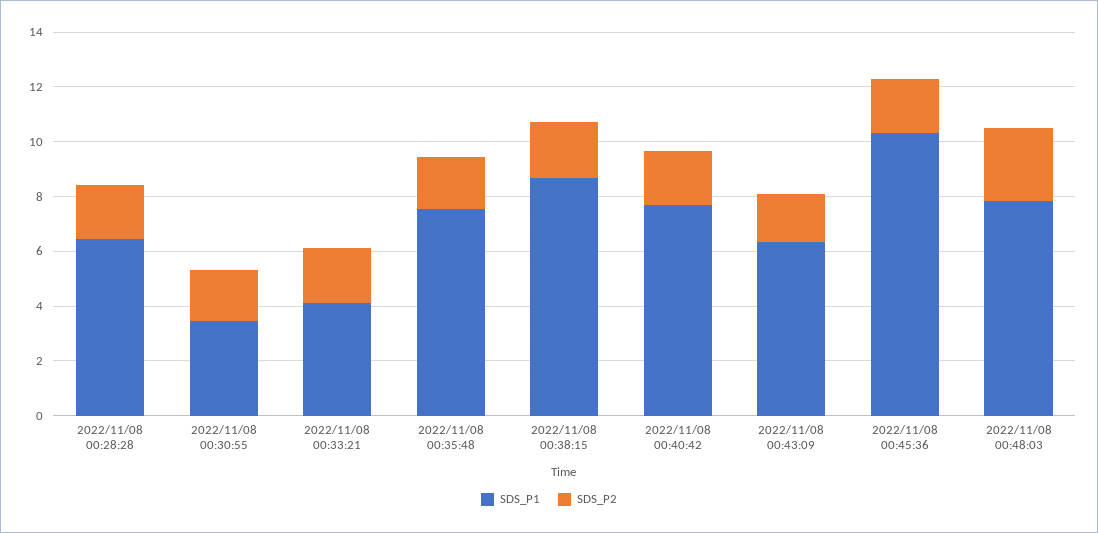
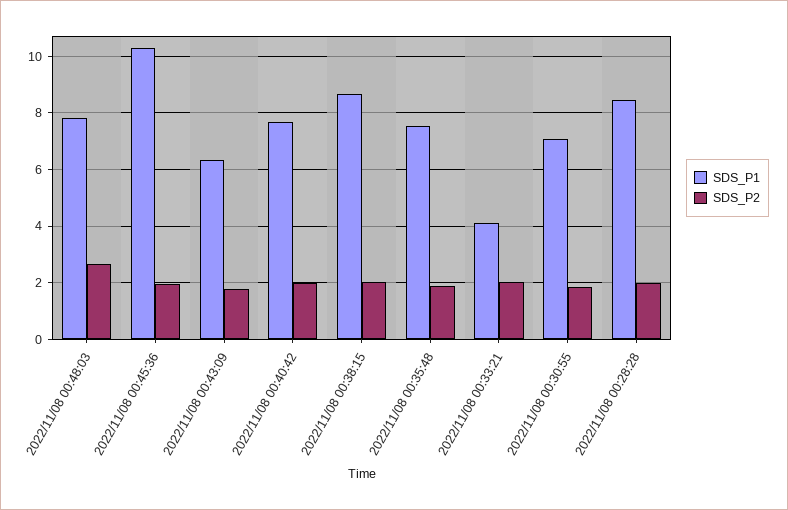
SDS_P1, 2022/11/08 00:28:28: 6.5 -> 8.5
SDS_P1, 2022/11/08 00:30:55: 3.5 -> 7

